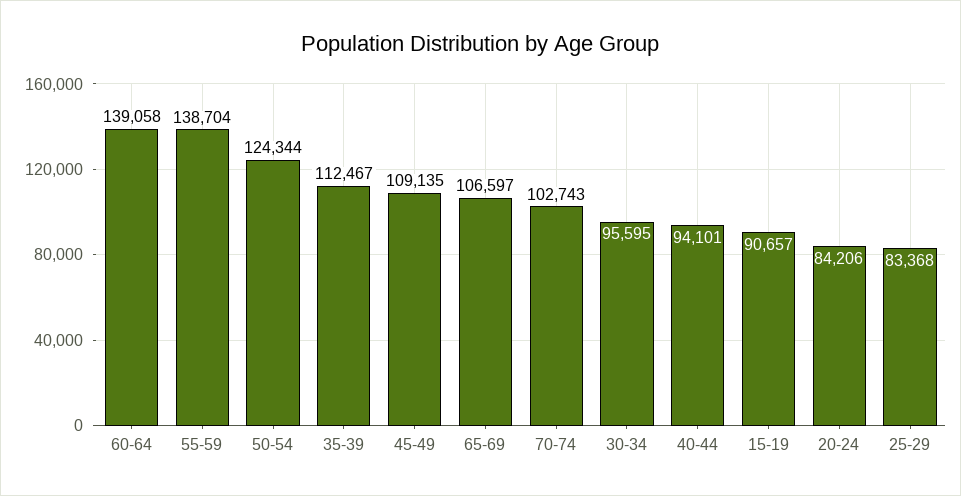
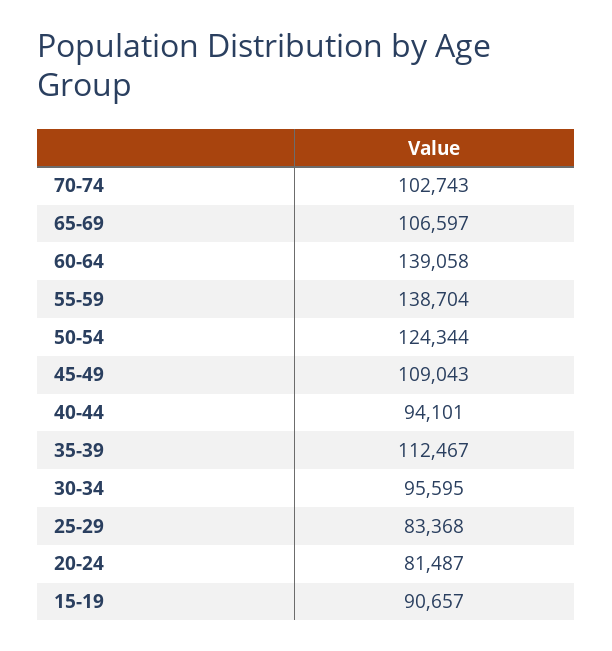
45-49: 109135 -> 109043
20-24: 84206 -> 81487

